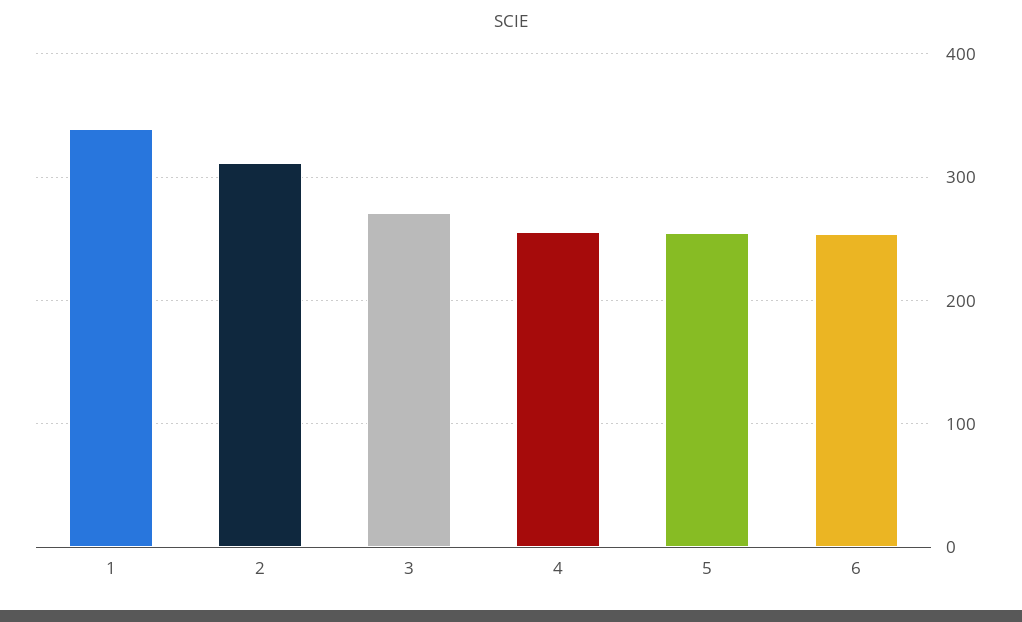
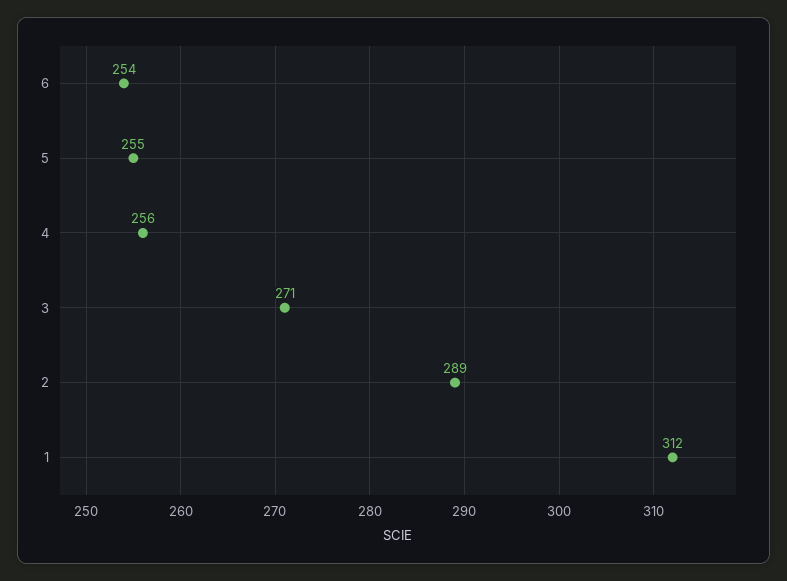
1: 340 -> 312
2: 310 -> 289

